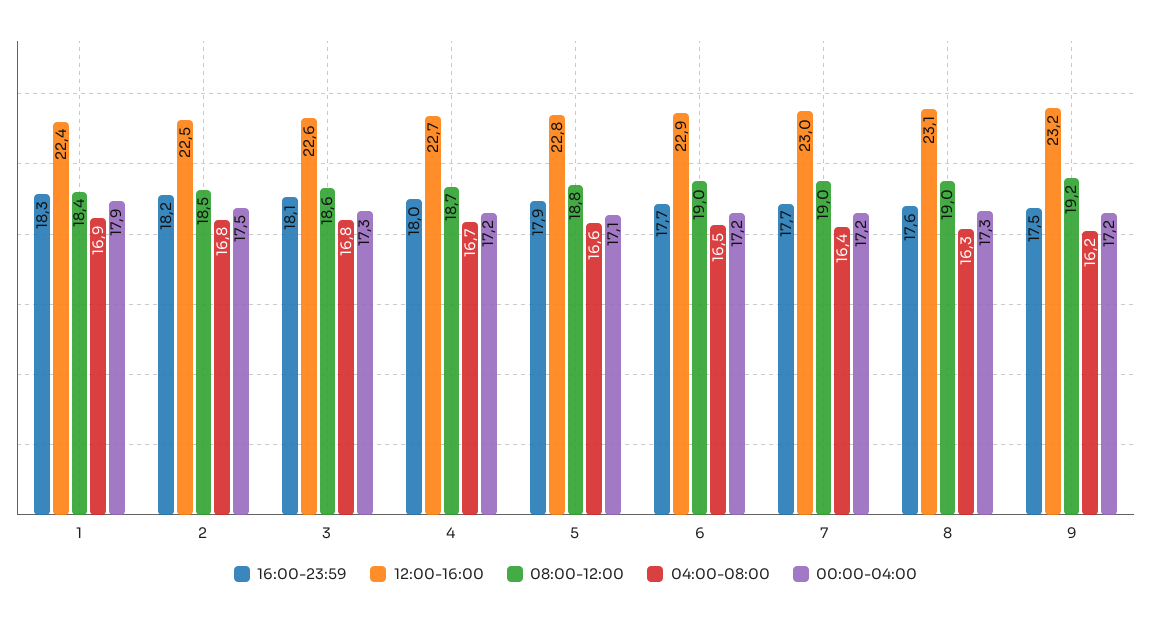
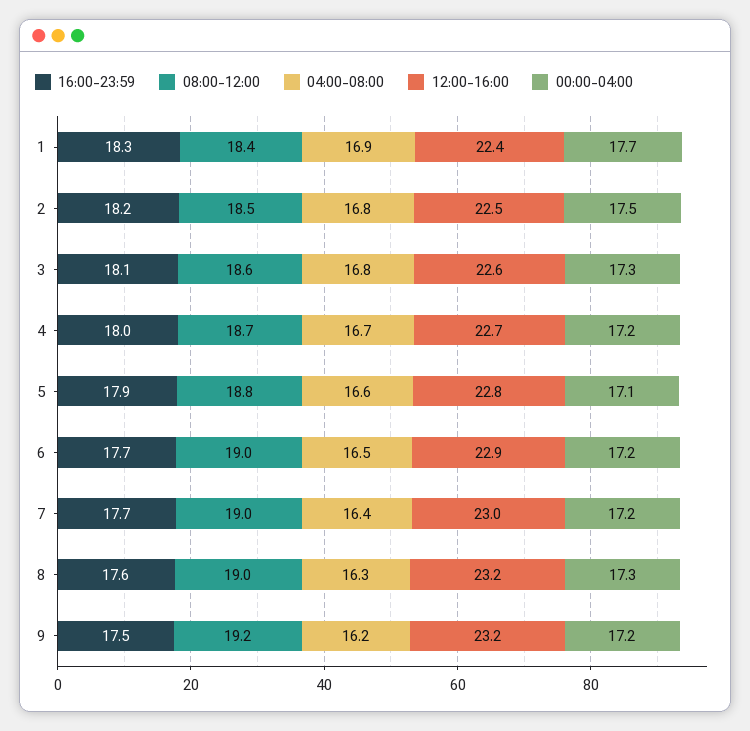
00:00-04:00, 1: 17.9 -> 17.7
12:00-16:00, 8: 23.1 -> 23.2

